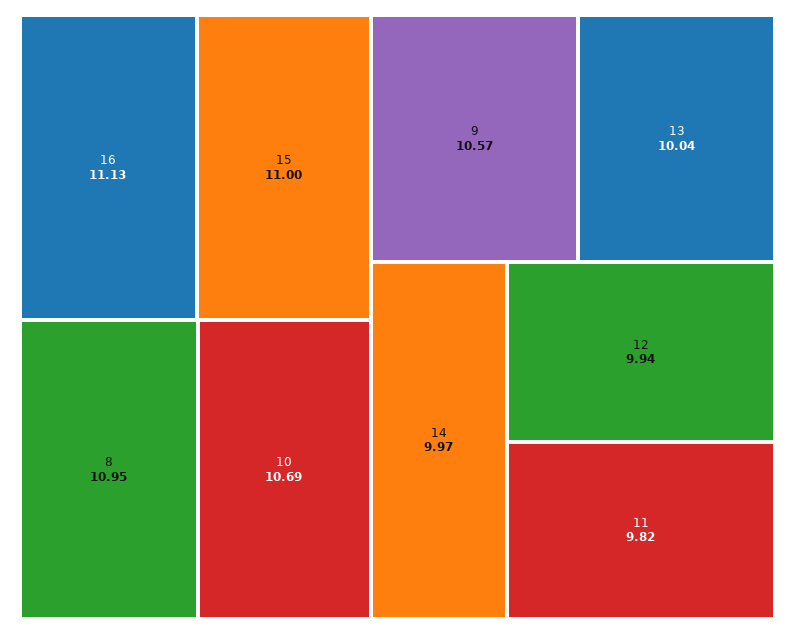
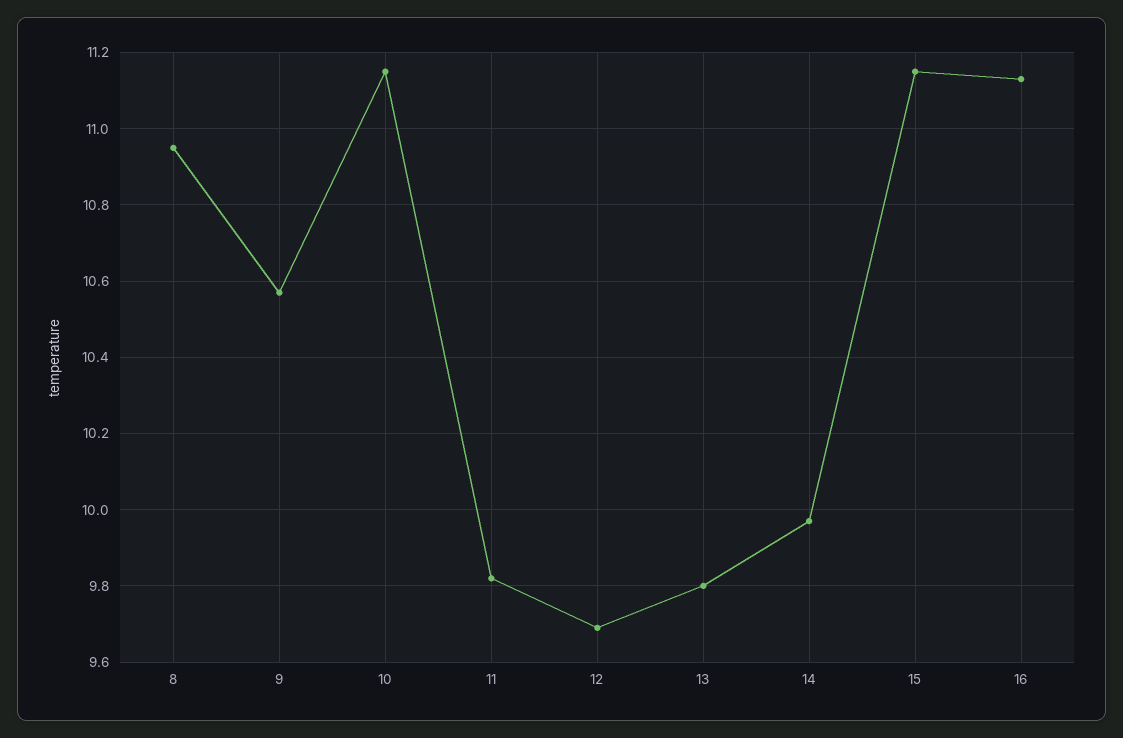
15: 11 -> 11.15
10: 10.69 -> 11.15
13: 10.04 -> 9.8
12: 9.94 -> 9.7

